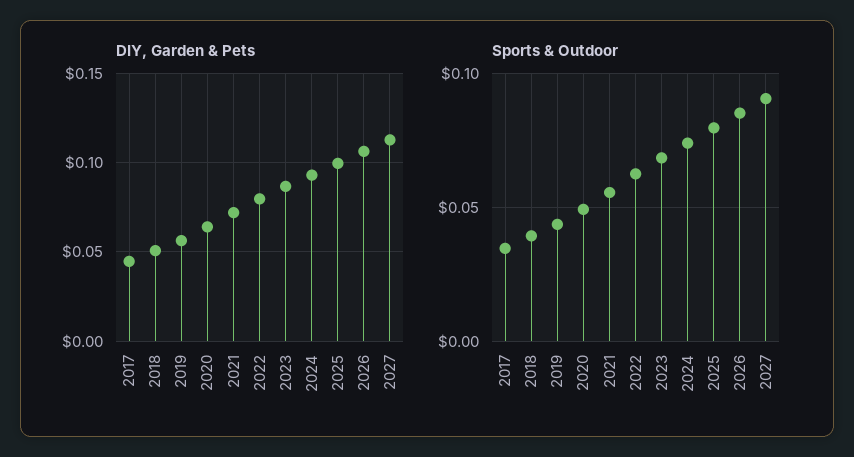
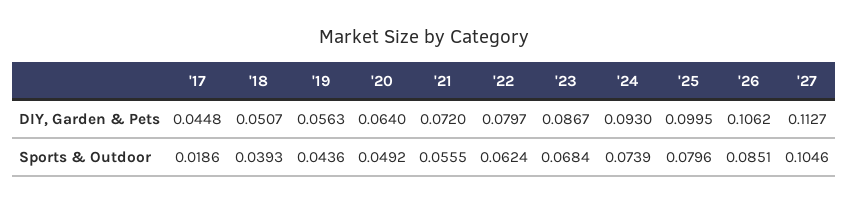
Sports & Outdoor, 2017: 0.035 -> 0.0186
Sports & Outdoor, 2027: 0.09 -> 0.1046

